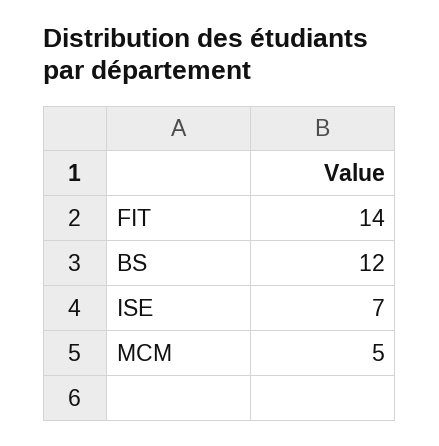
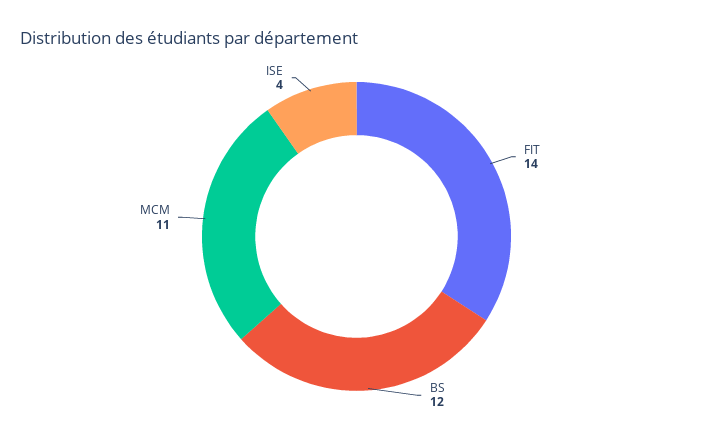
ISE: 7 -> 4
MCM: 5 -> 11

